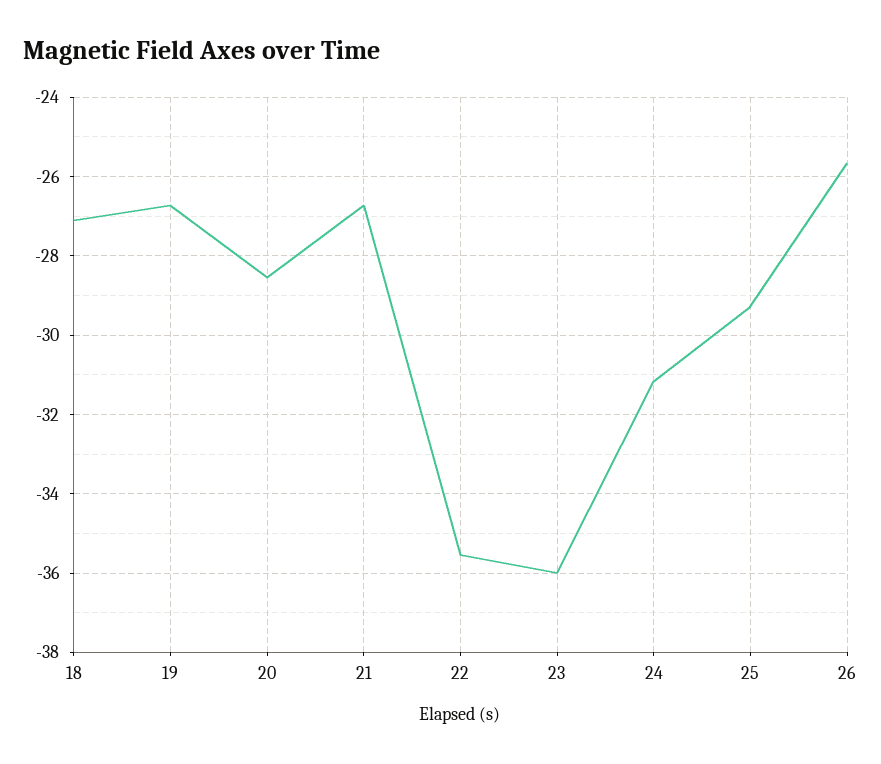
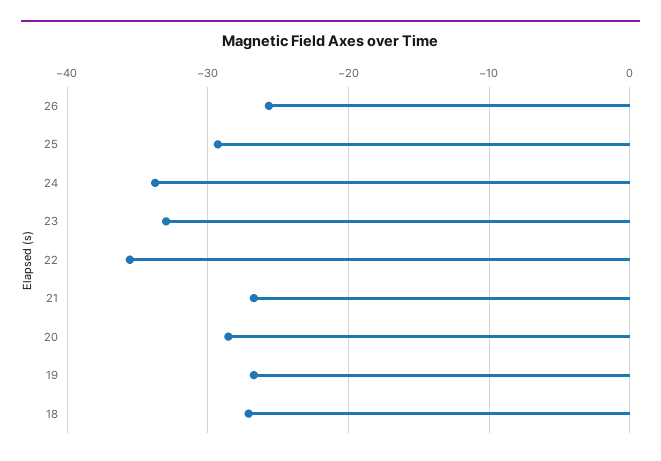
23: -36 -> -33
24: -31.2 -> -34

